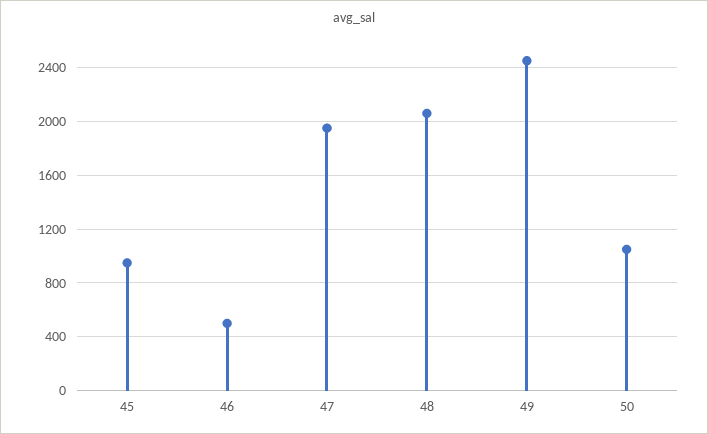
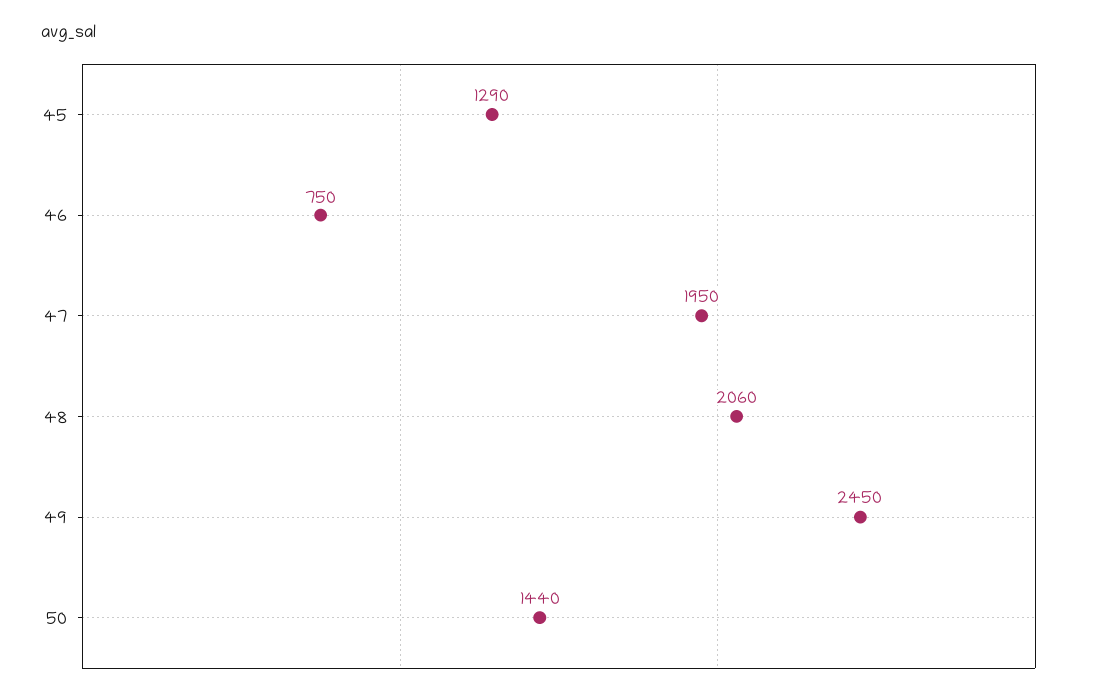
45: 950 -> 1290
46: 500 -> 750
50: 1050 -> 1440

